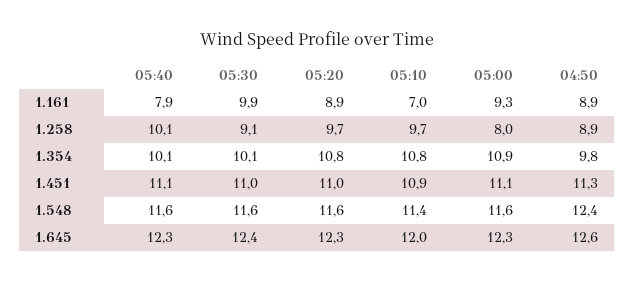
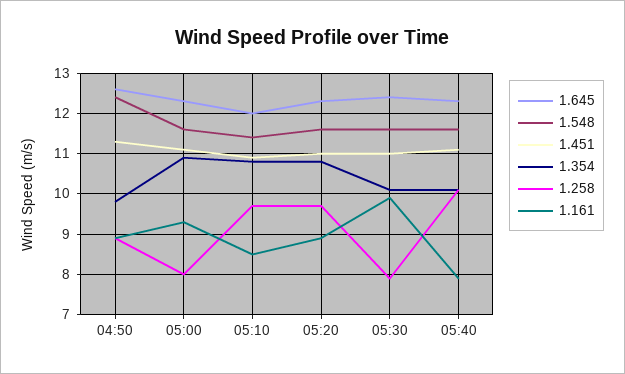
1.161, 05:10: 7 -> 8.5
1.258, 05:30: 9.1 -> 8

